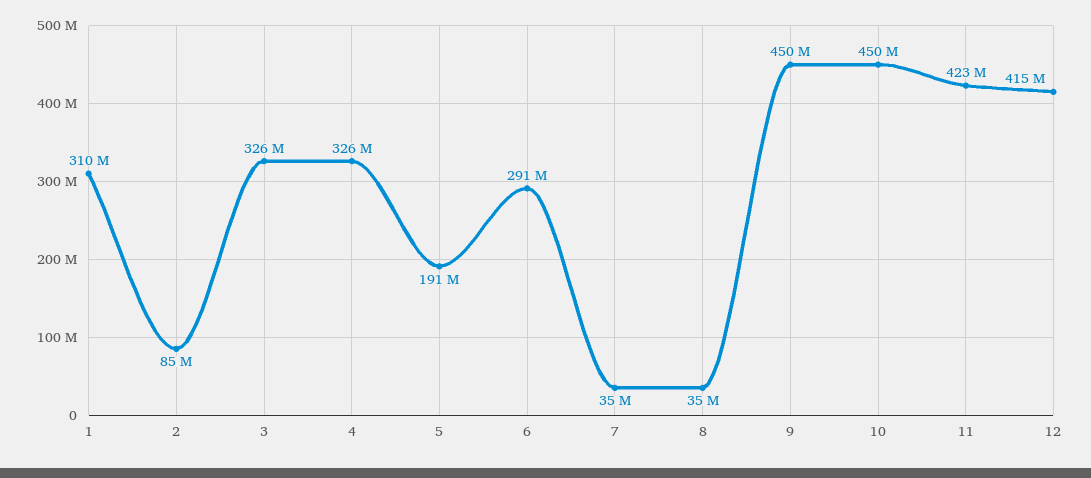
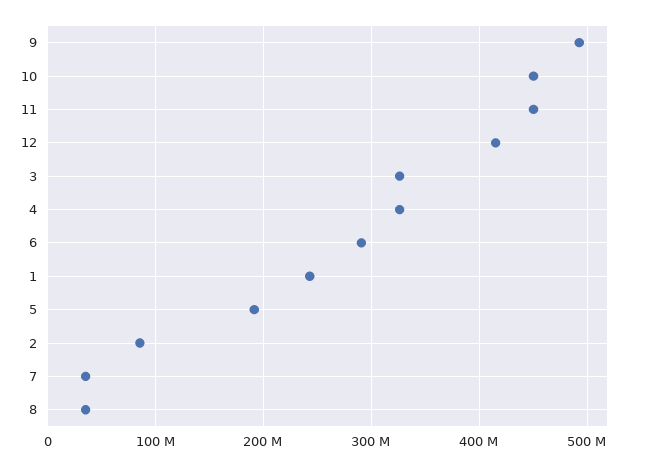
1: 310000000 -> 240000000
9: 450000000 -> 490000000
11: 423000000 -> 450000000

